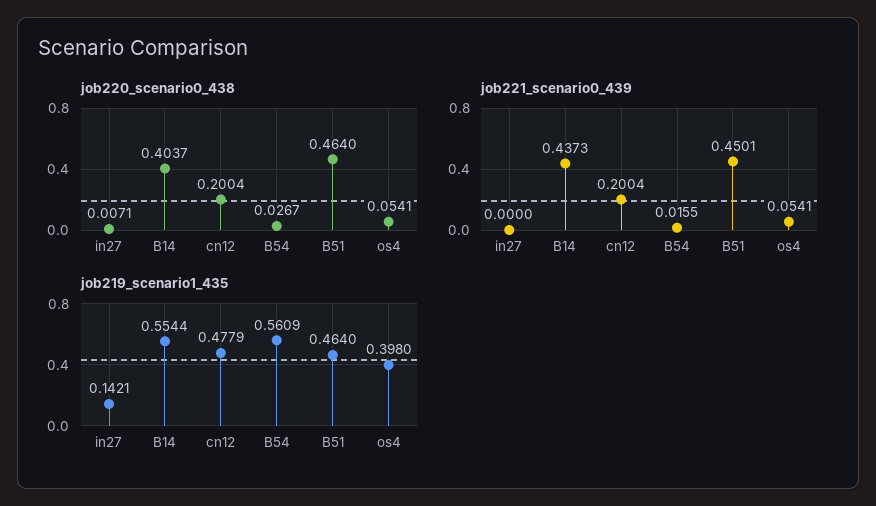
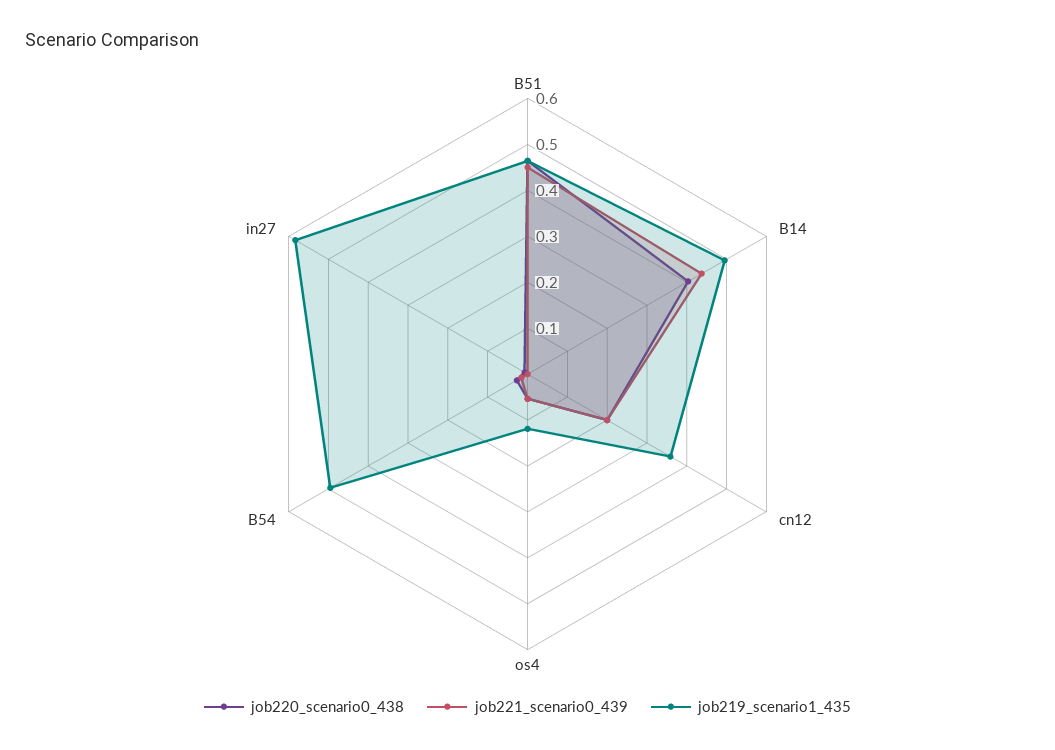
job219_scenario1_435, in27: 0.1421 -> 0.58
job219_scenario1_435, B14: 0.5544 -> 0.5
job219_scenario1_435, cn12: 0.4779 -> 0.36
job219_scenario1_435, B54: 0.5609 -> 0.5
job219_scenario1_435, os4: 0.398 -> 0.12

